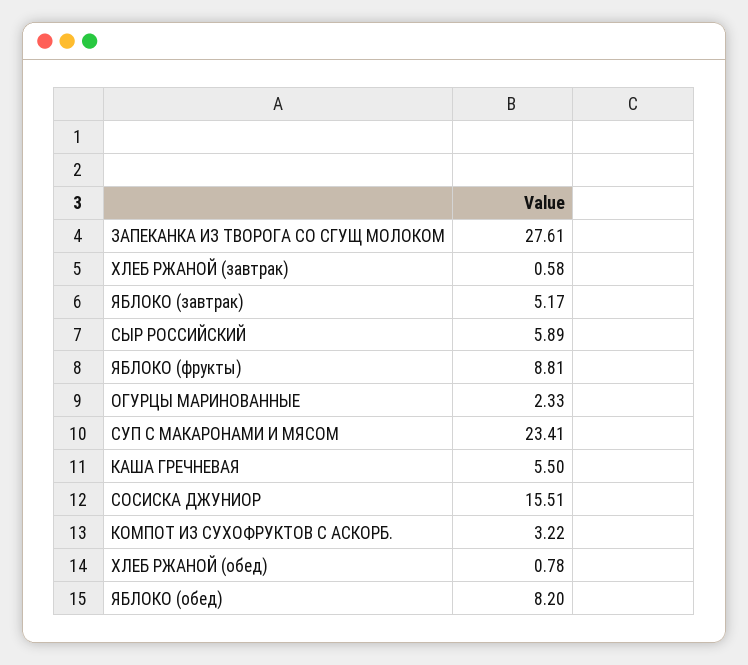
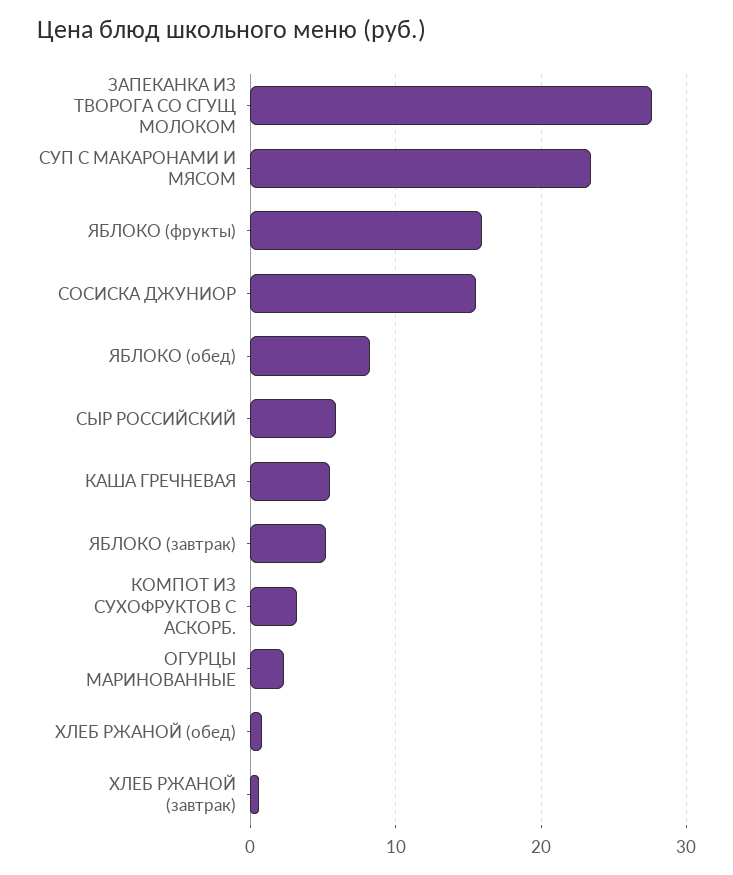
ЯБЛОКО (фрукты): 8.81 -> 16

